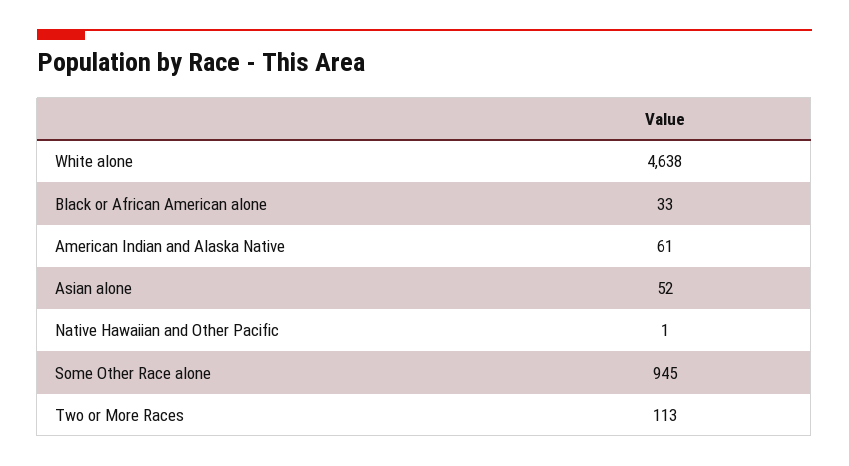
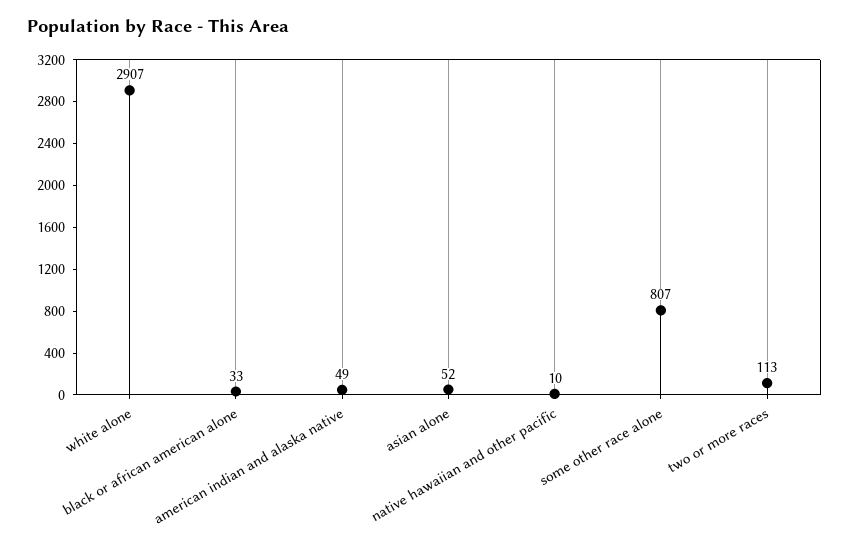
White alone: 4638 -> 2907
American Indian and Alaska Native: 61 -> 49
Native Hawaiian and Other Pacific: 1 -> 10
Some Other Race alone: 945 -> 807

